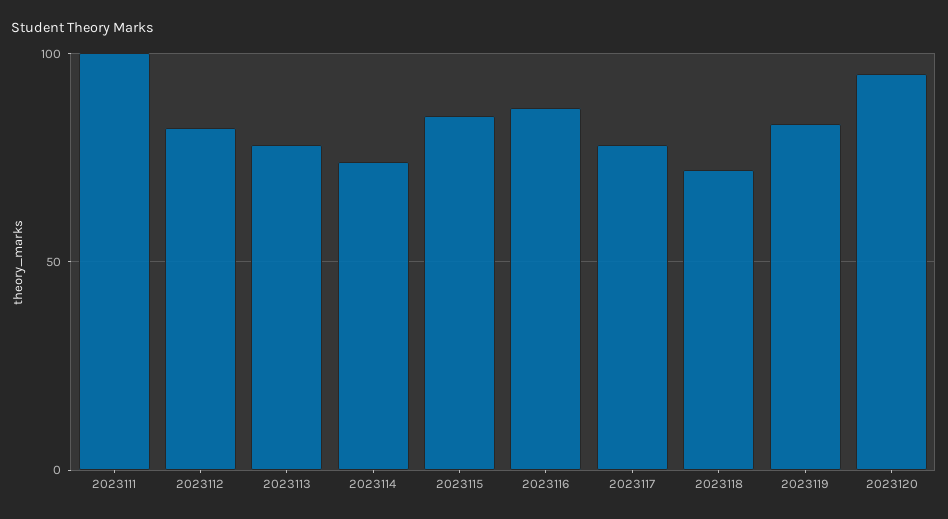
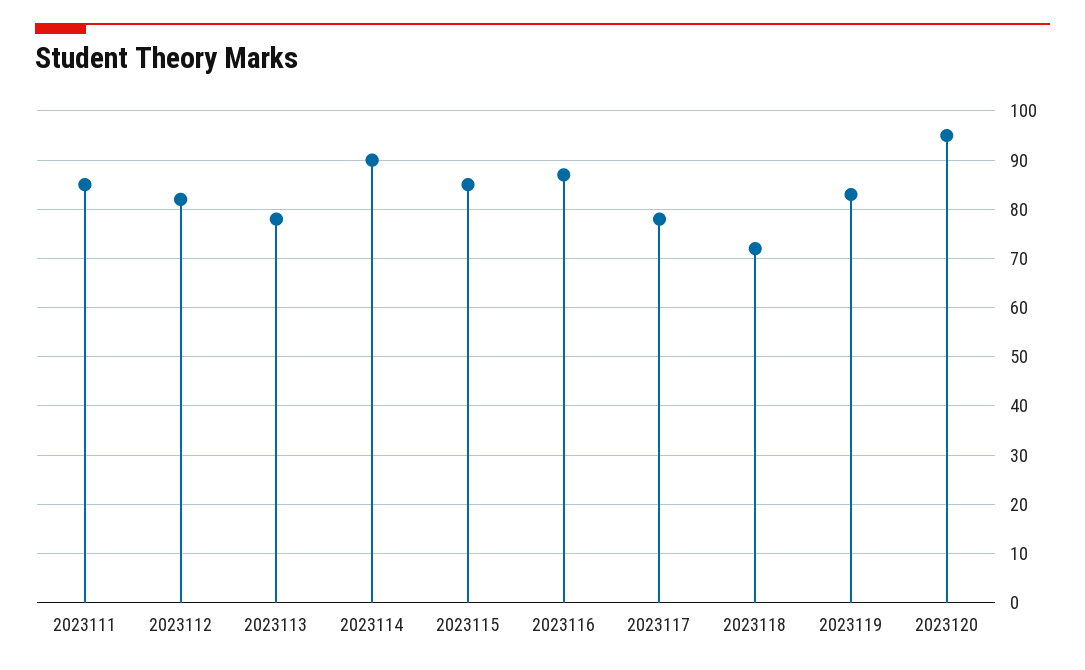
2023111: 100 -> 85
2023114: 75 -> 90

